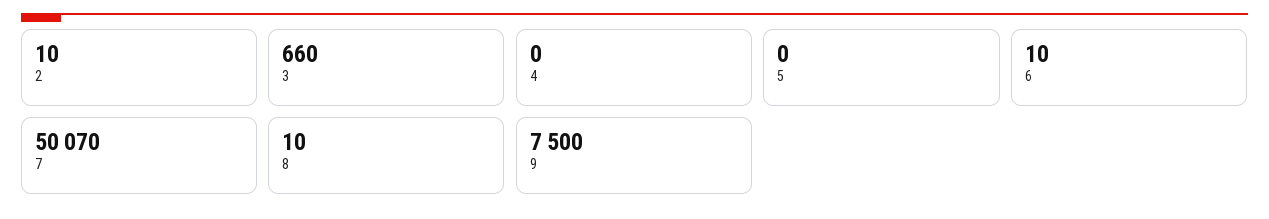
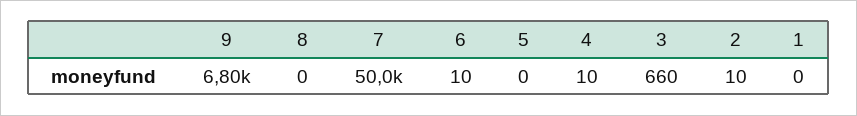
4: 0 -> 10
7: 50070 -> 50000
8: 10 -> 0
9: 7500 -> 6800
1: none -> 0

